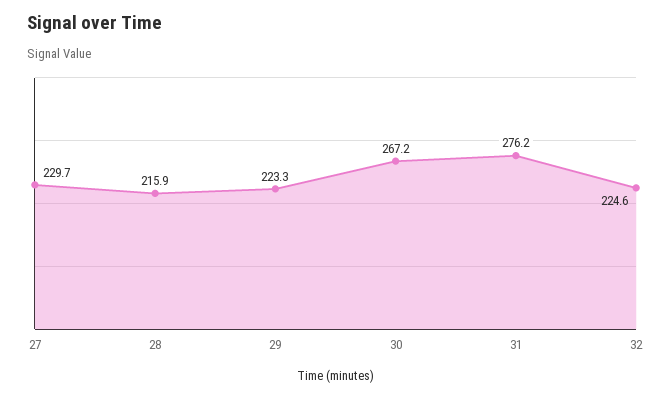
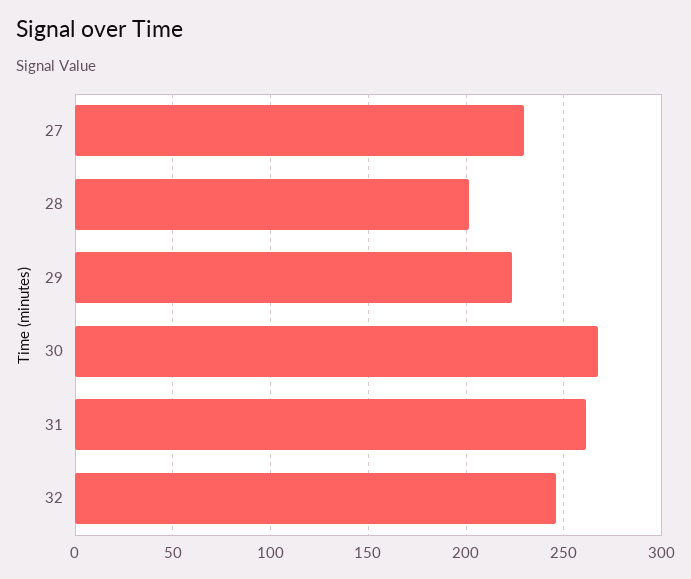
28: 215.9 -> 200
31: 276.2 -> 260
32: 224.6 -> 245

